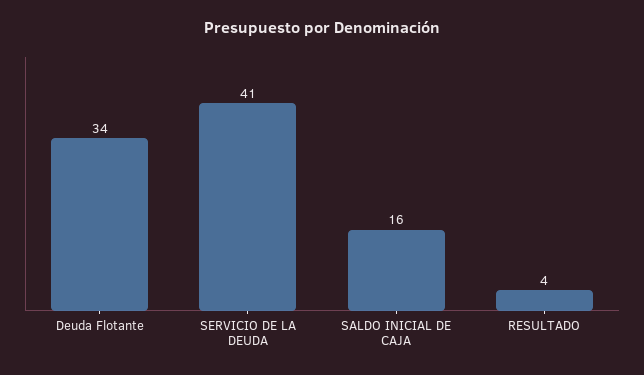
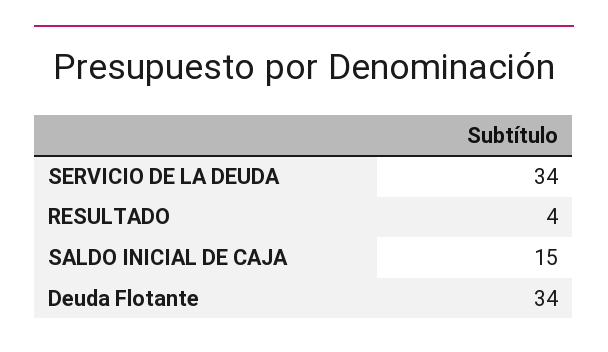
SERVICIO DE LA DEUDA: 41 -> 34
SALDO INICIAL DE CAJA: 16 -> 15

